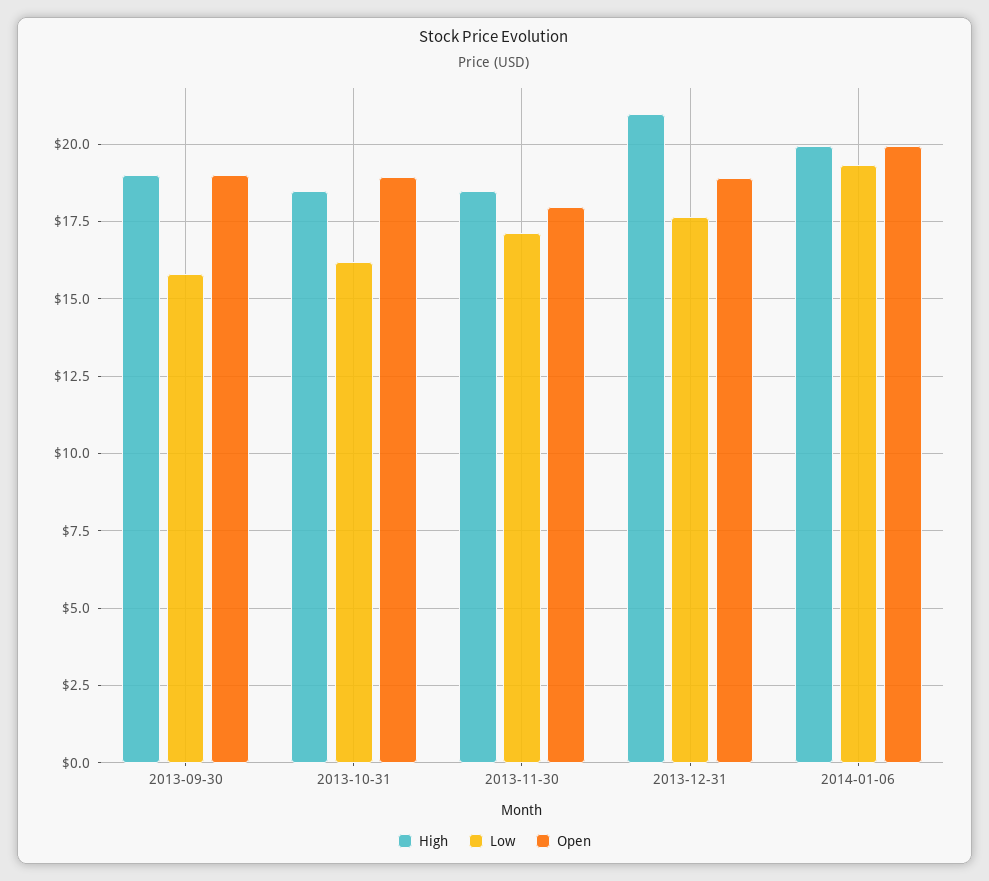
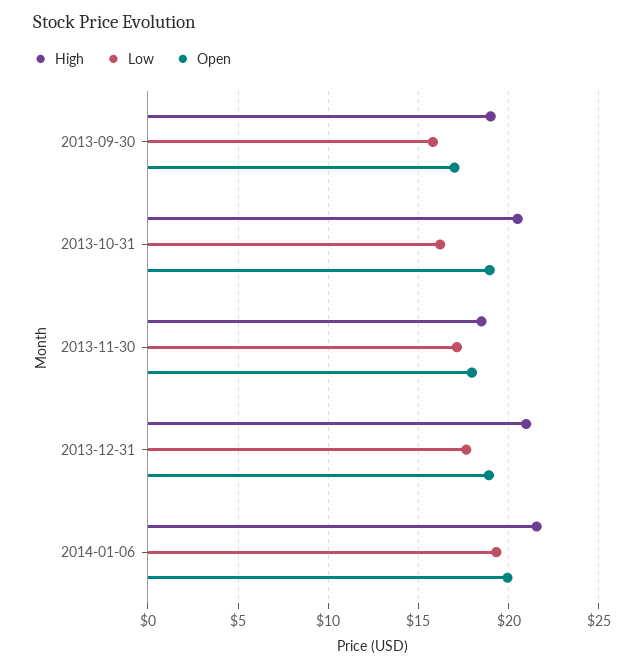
Open, 2013-09-30: 19 -> 17
High, 2013-10-31: 18.5 -> 20.5
High, 2014-01-06: 20 -> 21.5

